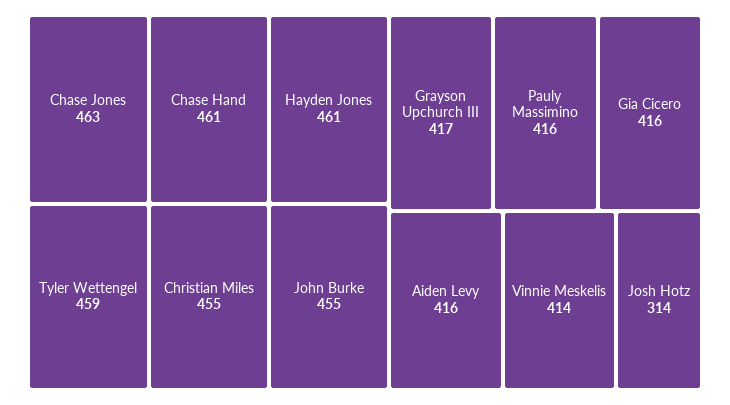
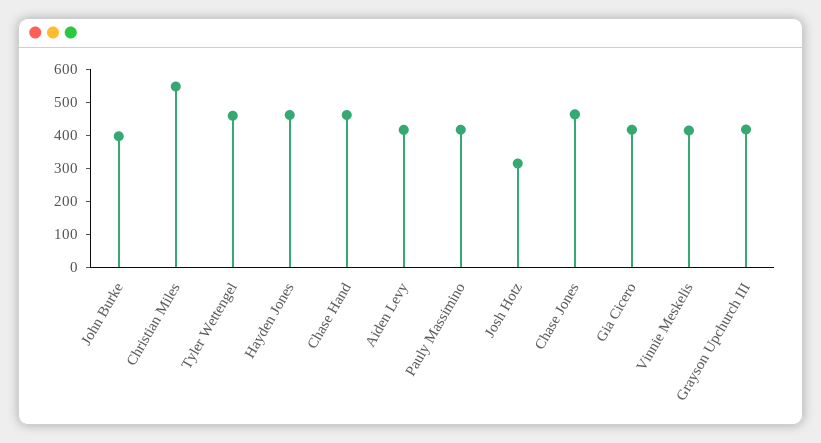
Christian Miles: 455 -> 550
John Burke: 455 -> 400

